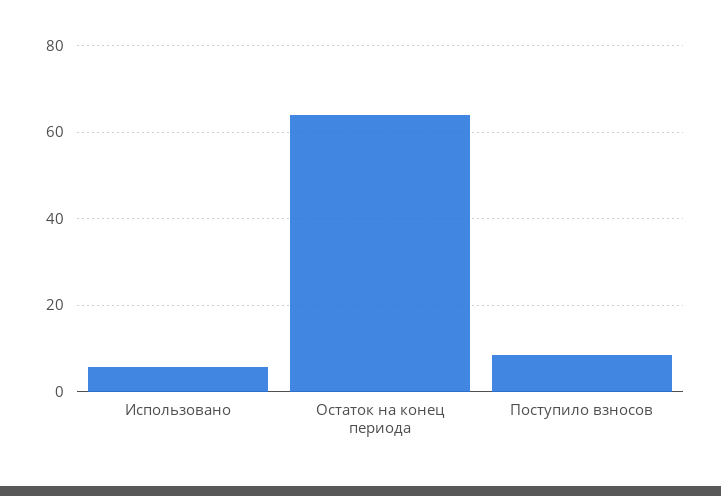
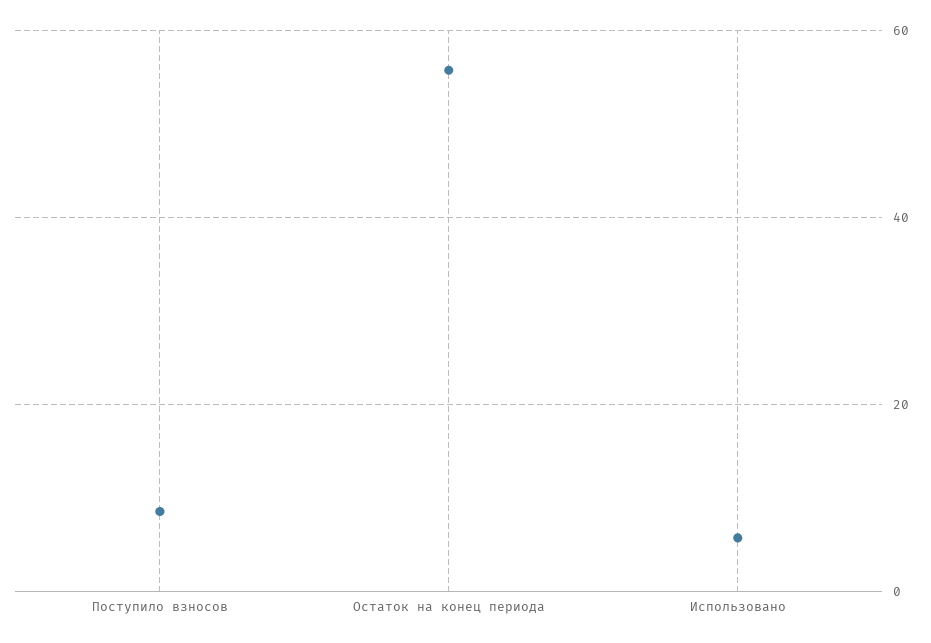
Остаток на конец периода: 64 -> 56

